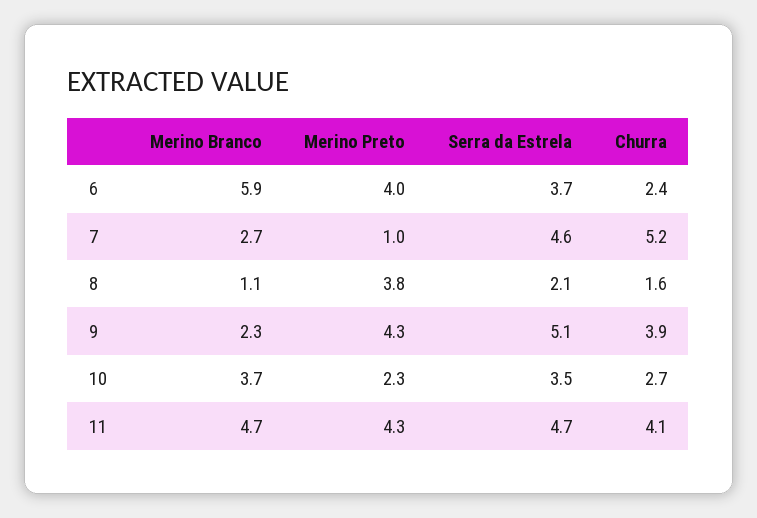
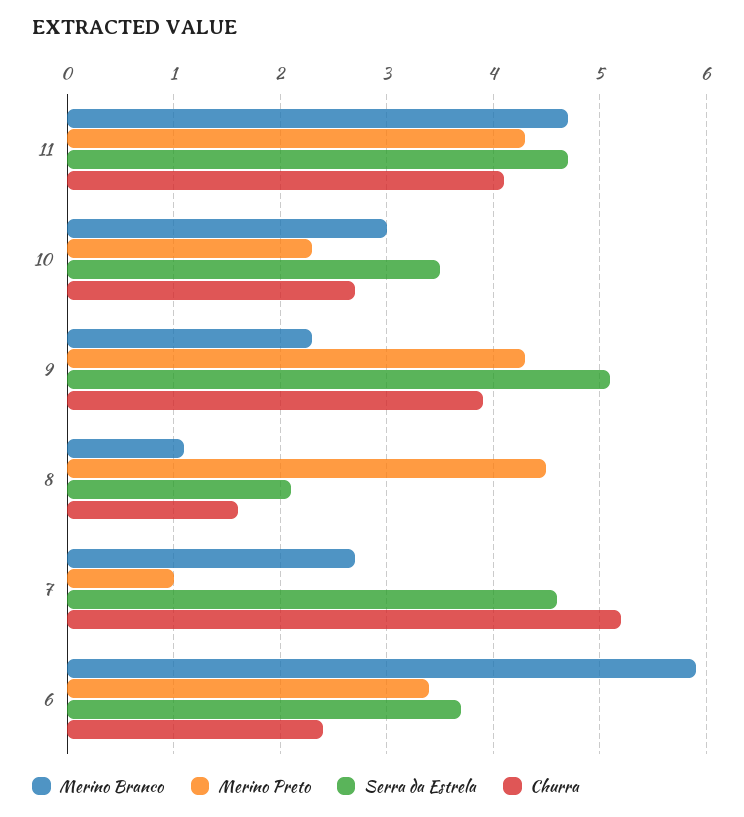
Merino Preto, 6: 4 -> 3.4
Merino Preto, 8: 3.8 -> 4.5
Merino Branco, 10: 3.7 -> 3

